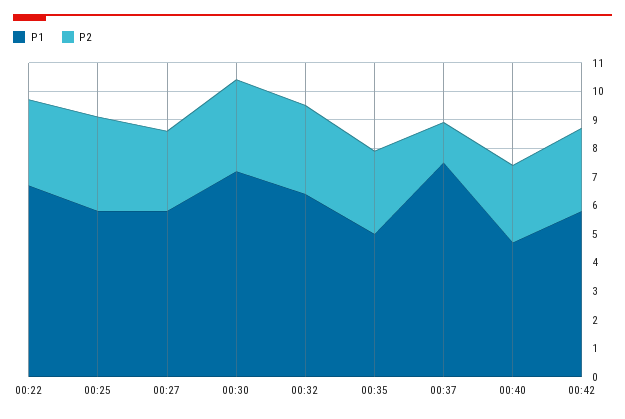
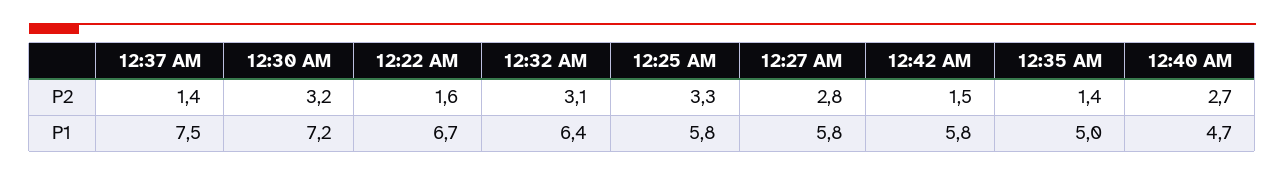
P2, 00:22: 3 -> 1.6
P2, 00:35: 3 -> 1.4
P2, 00:42: 3 -> 1.5

